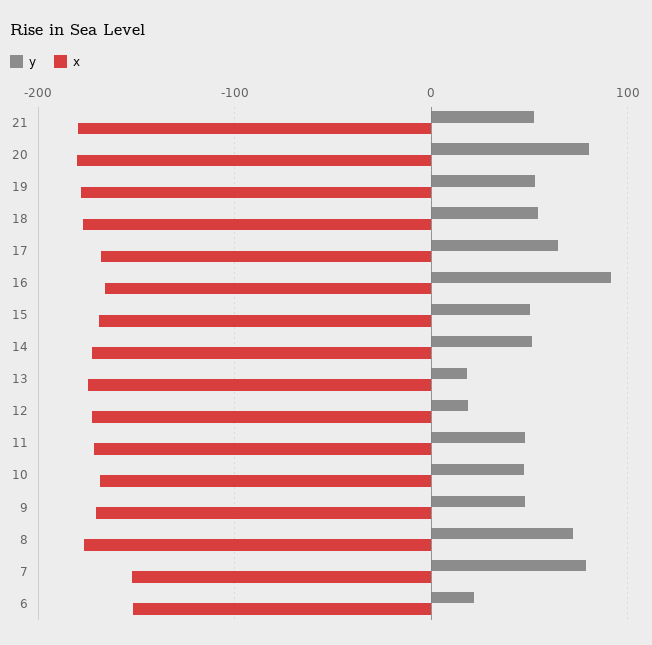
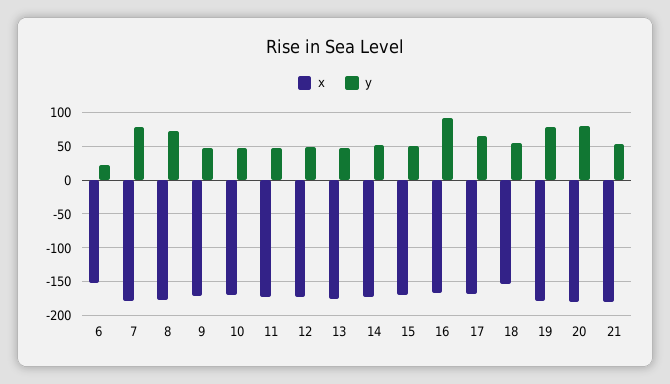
y, 19: 50 -> 80
x, 18: -180 -> -150
y, 13: 20 -> 50
y, 12: 20 -> 50
x, 7: -150 -> -180

